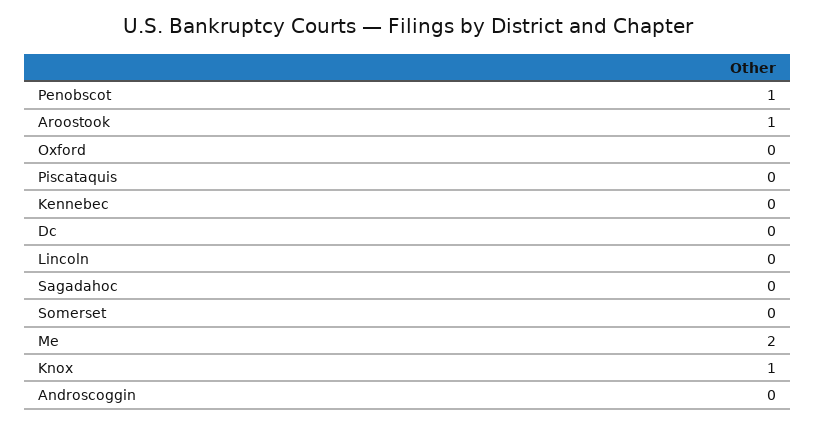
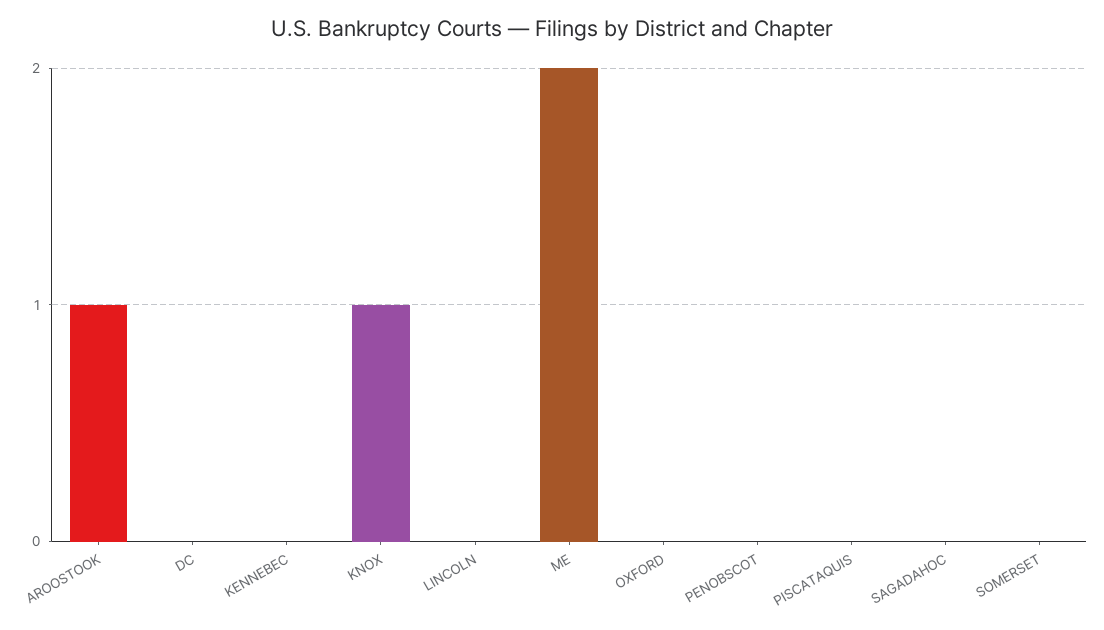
Penobscot: 1 -> 0
Androscoggin: 0 -> none

